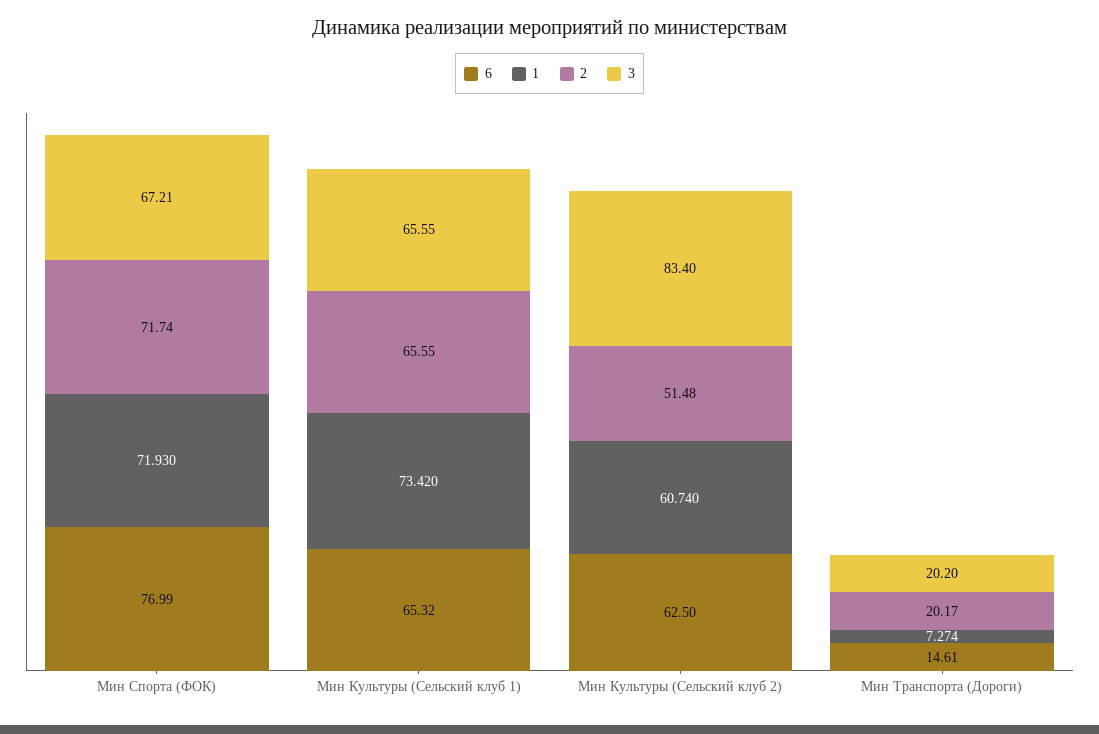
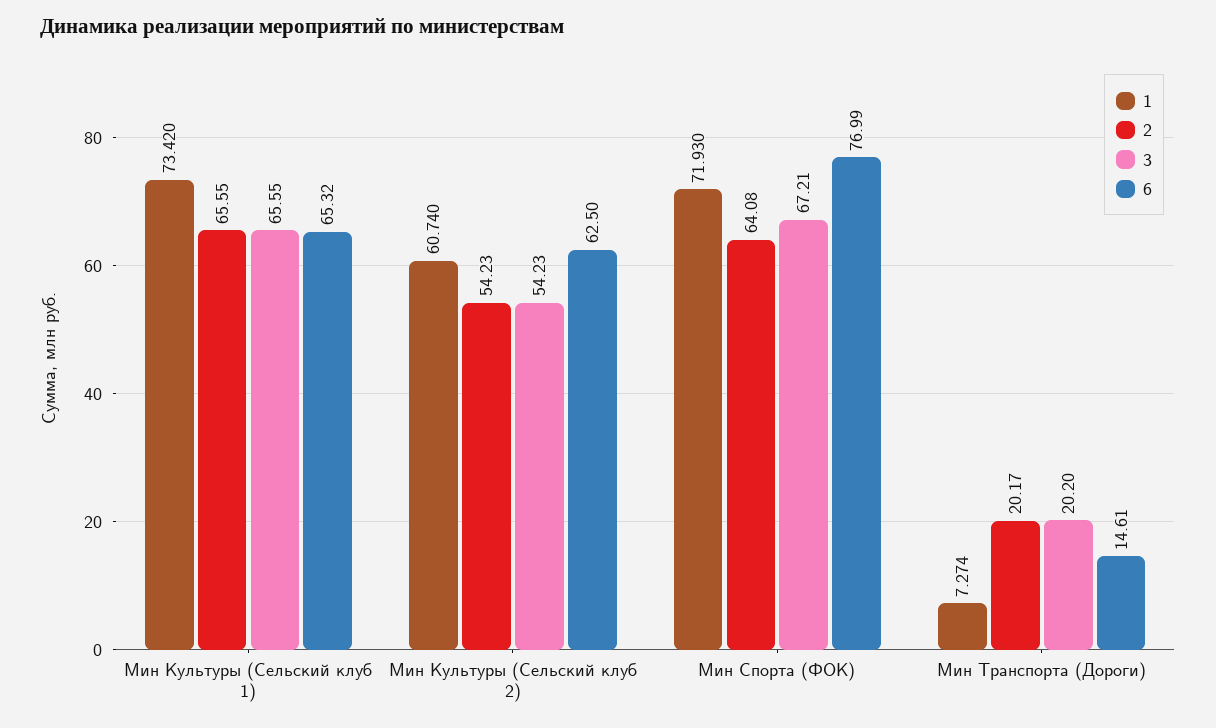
2, Мин Спорта (ФОК): 71.74 -> 64.08
2, Мин Культуры (Сельский клуб 2): 51.48 -> 54.23
3, Мин Культуры (Сельский клуб 2): 83.4 -> 54.23

